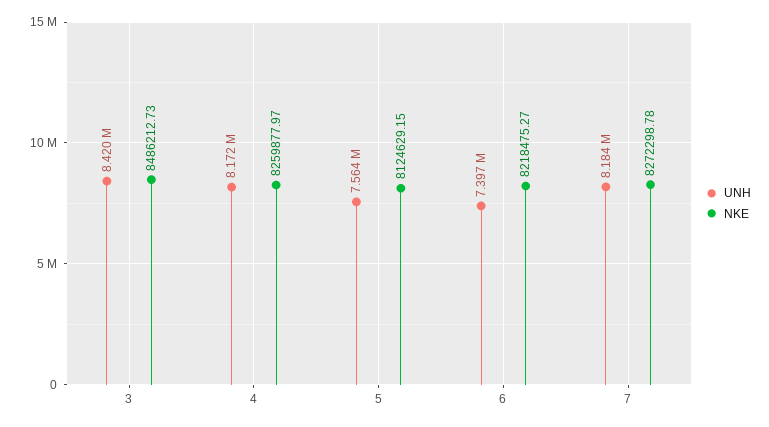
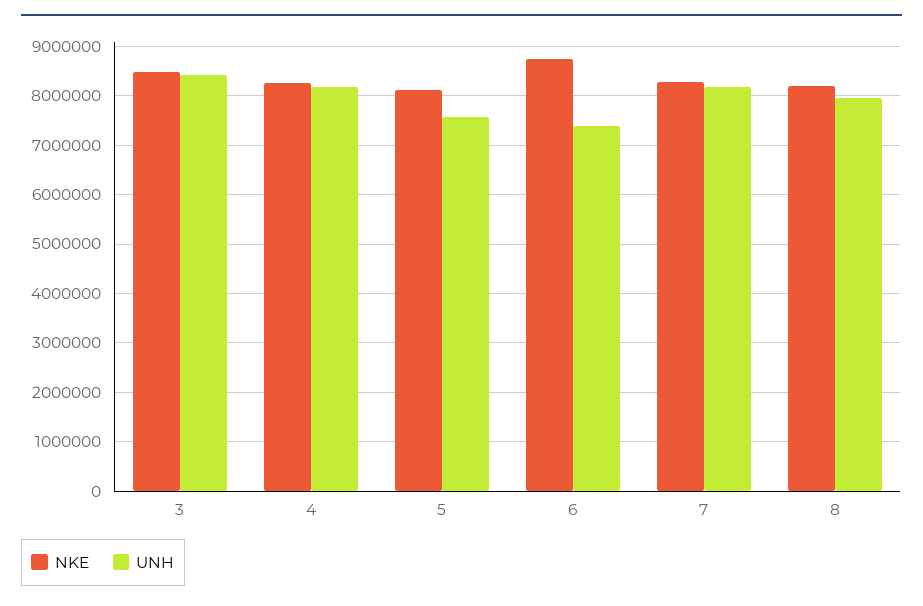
NKE, 6: 8218475.27 -> 8800000
NKE, 8: none -> 8200000
UNH, 8: none -> 8000000

